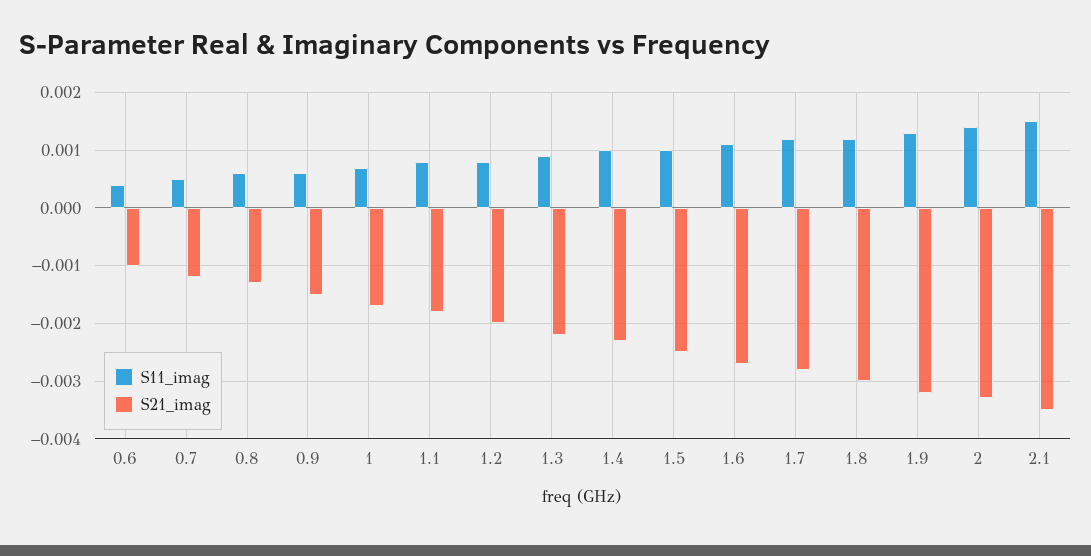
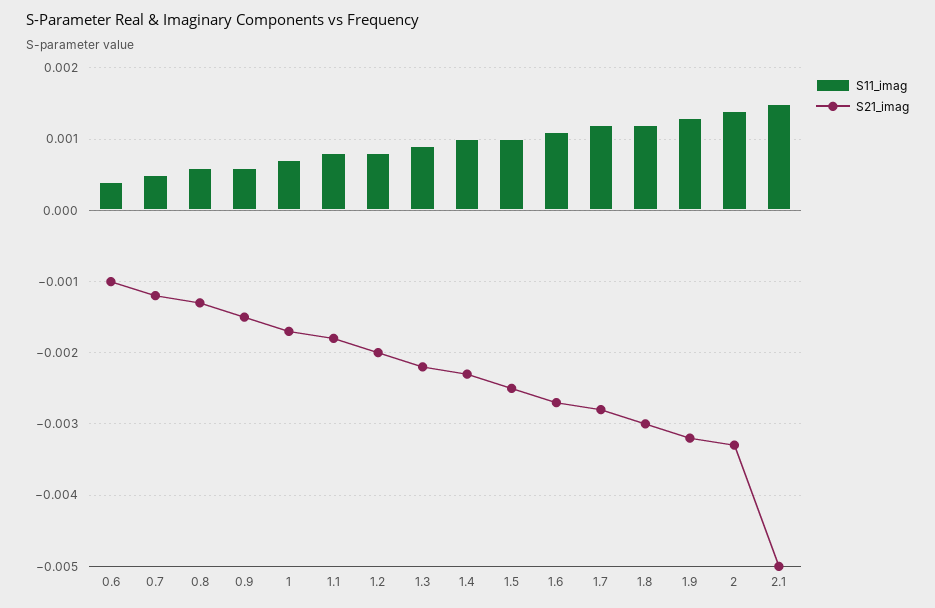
S21_imag, 2.1: -0.0035 -> -0.005

